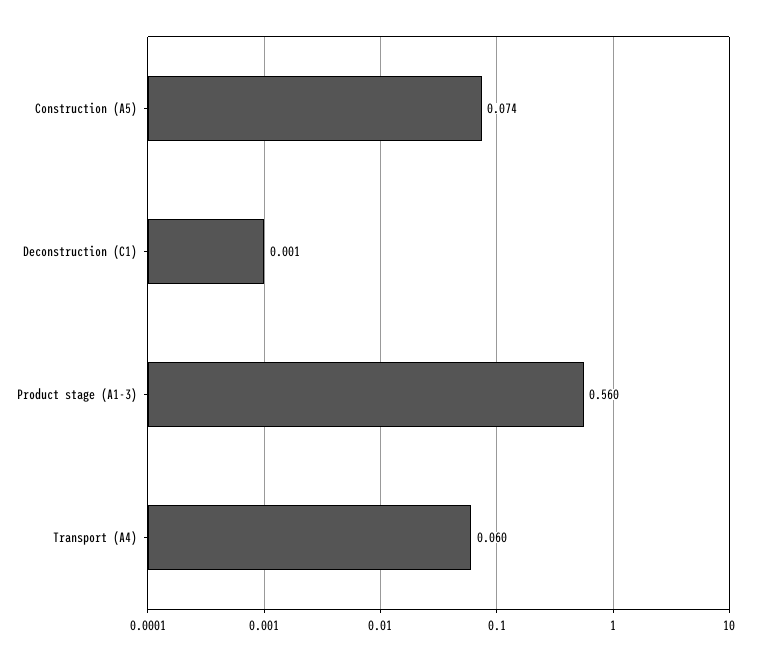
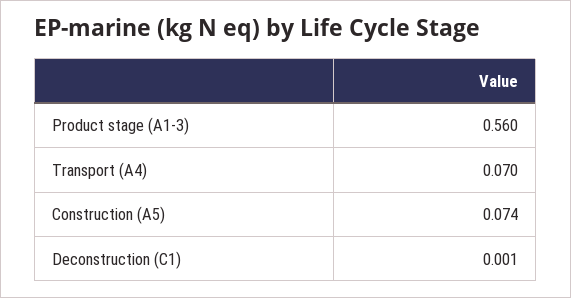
Transport (A4): 0.06 -> 0.07

